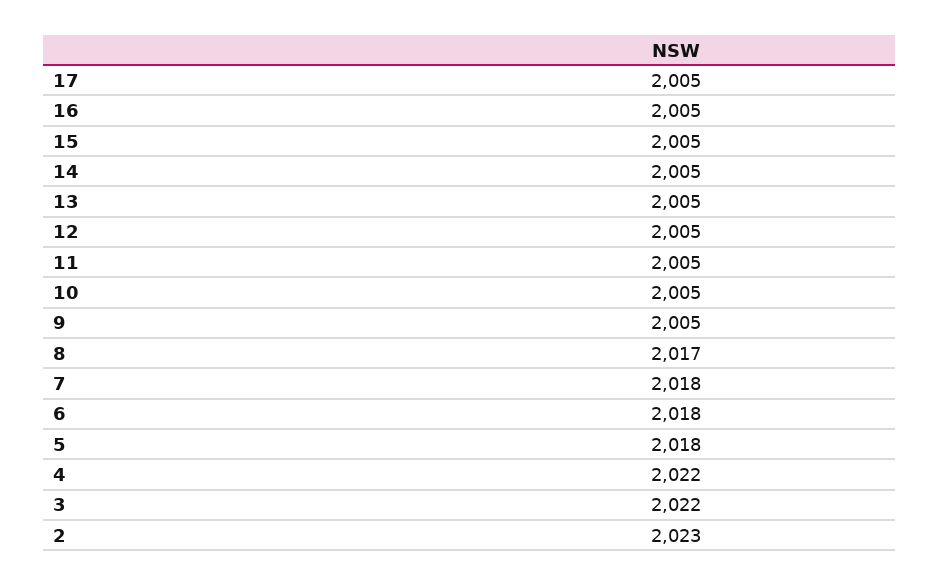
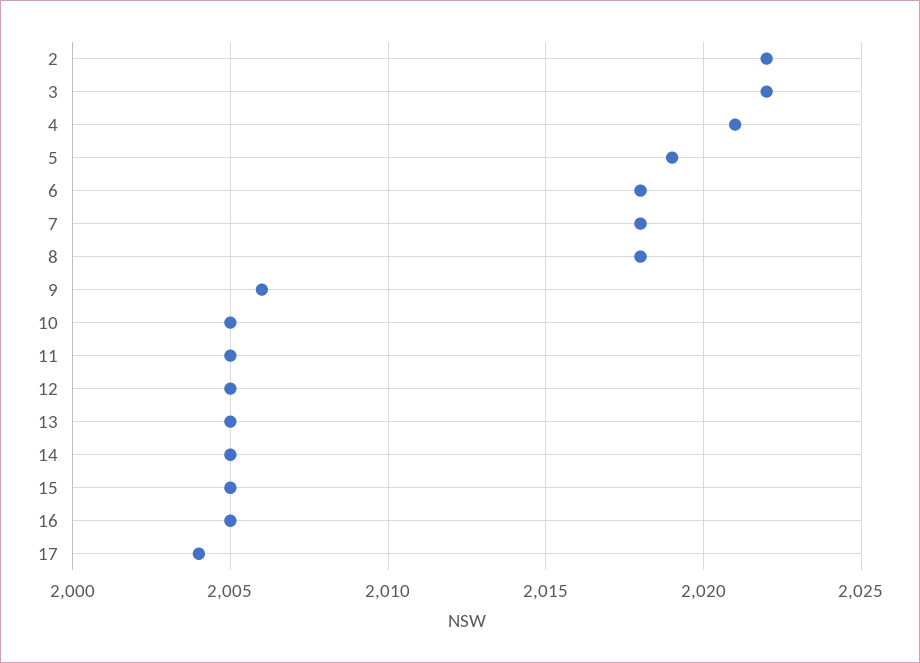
17: 2005 -> 2004
9: 2005 -> 2006
8: 2017 -> 2018
5: 2018 -> 2019
4: 2022 -> 2021
2: 2023 -> 2022

